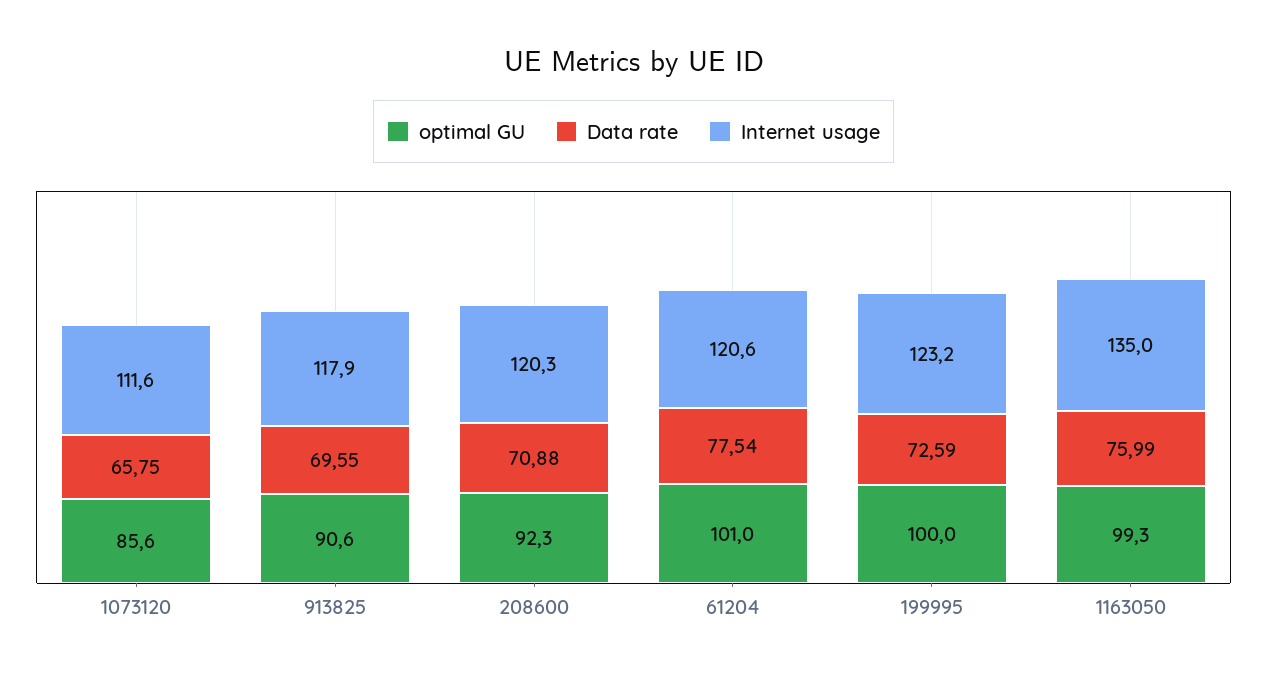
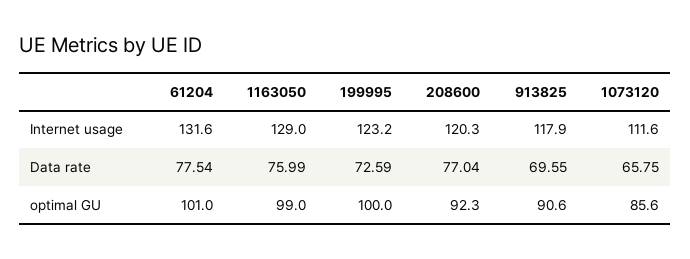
Data rate, 208600: 70.88 -> 77.04
Internet usage, 61204: 120.6 -> 131.6
optimal GU, 1163050: 99.3 -> 99
Internet usage, 1163050: 135 -> 129

